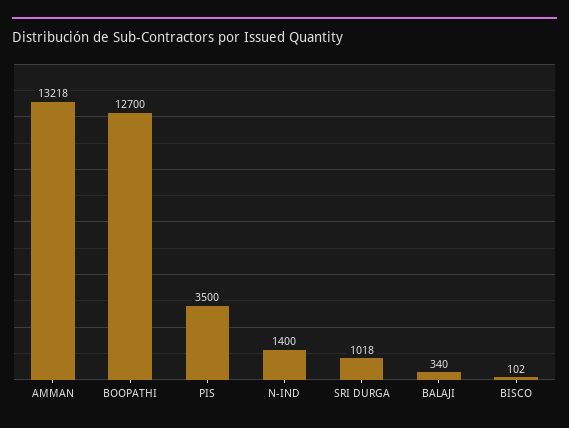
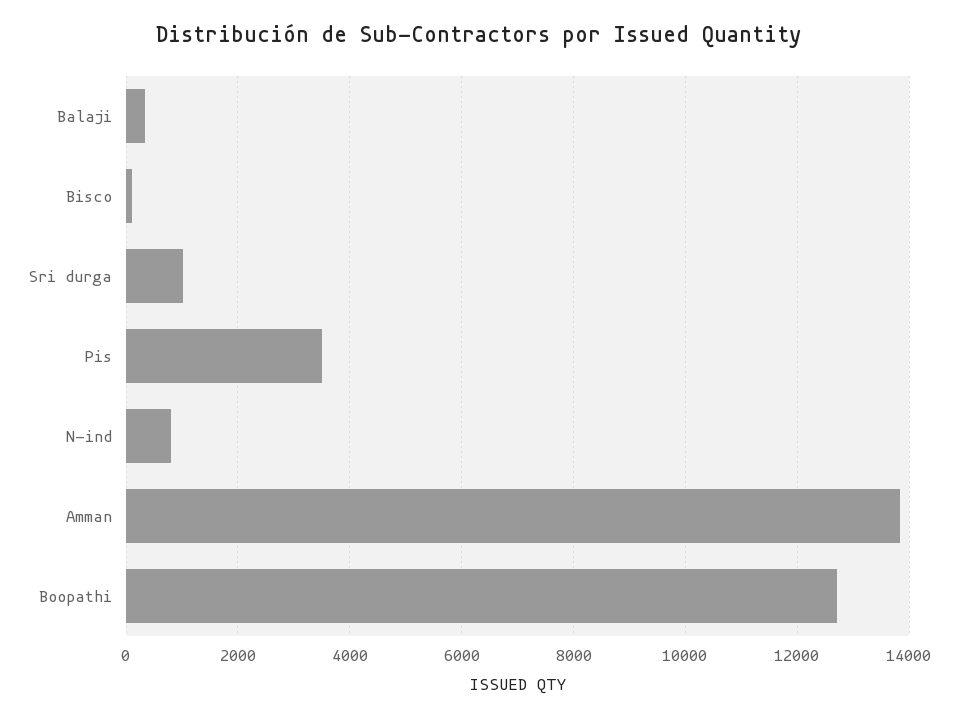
AMMAN: 13218 -> 13800
N-IND: 1400 -> 800

